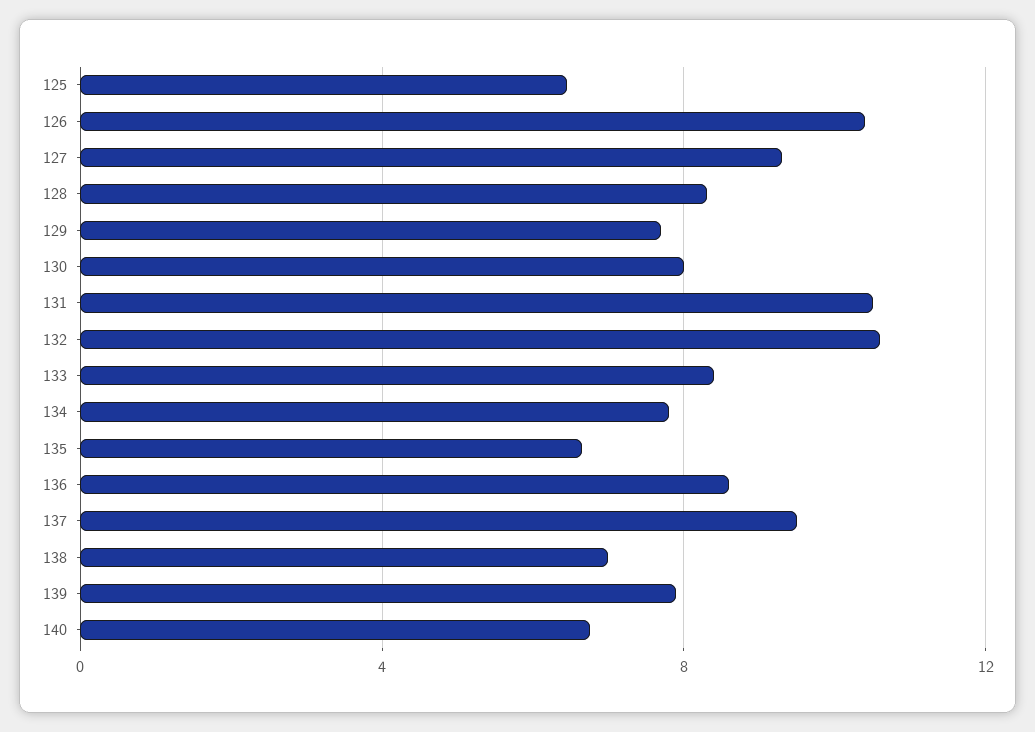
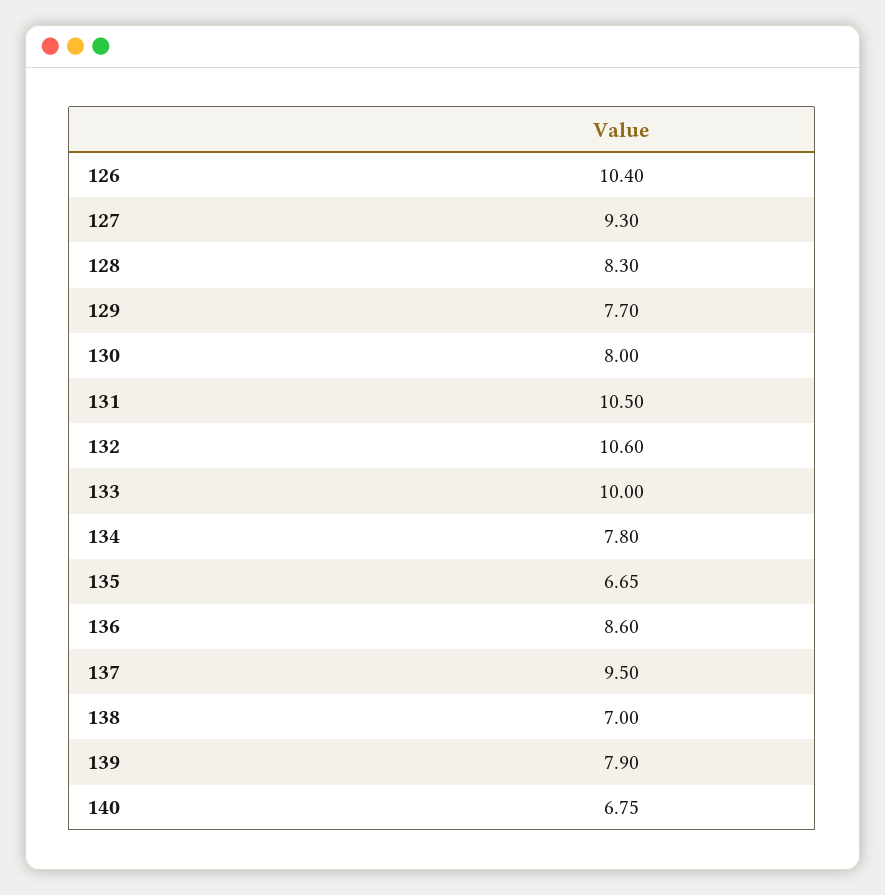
125: 6.5 -> none
133: 8.5 -> 10

